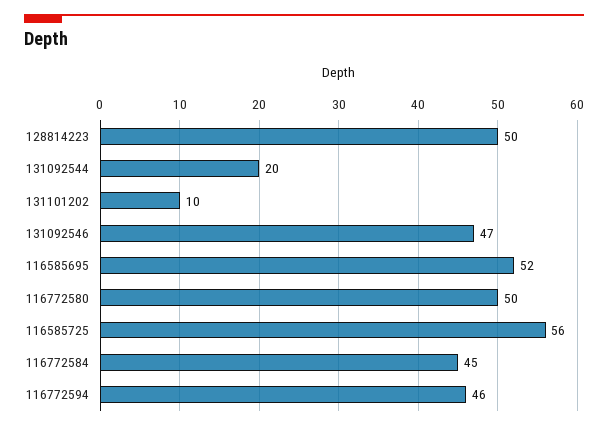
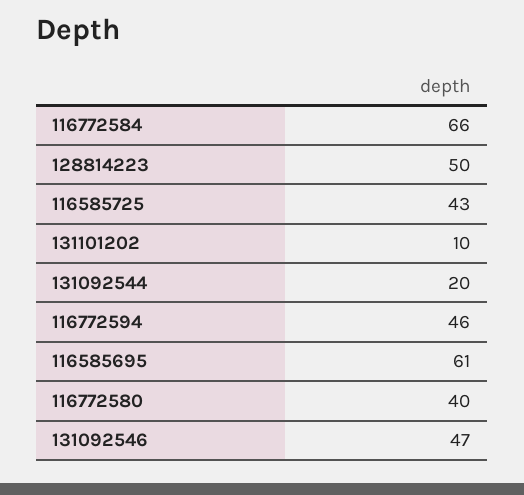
116585695: 52 -> 61
116772580: 50 -> 40
116585725: 56 -> 43
116772584: 45 -> 66

